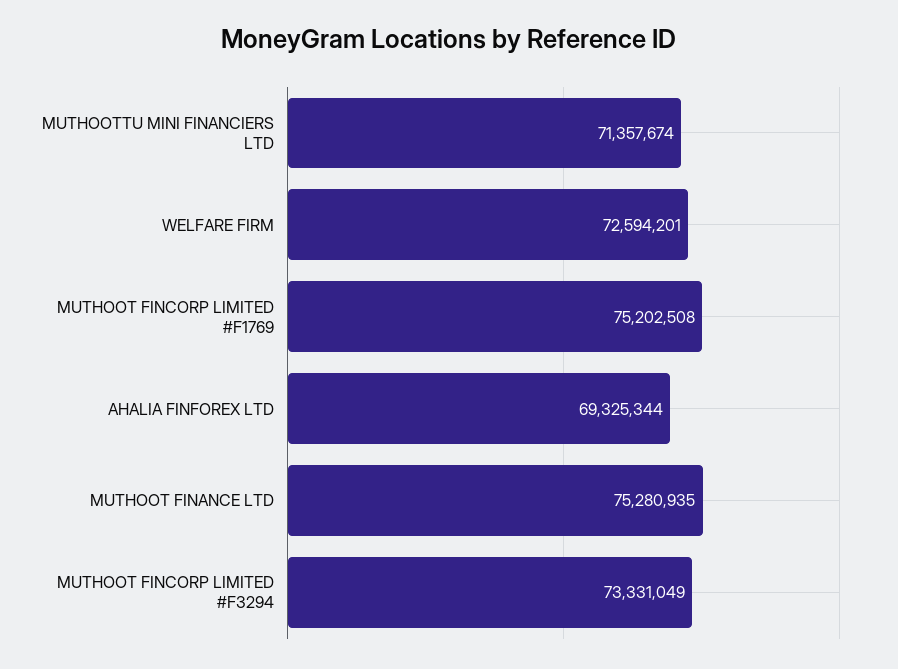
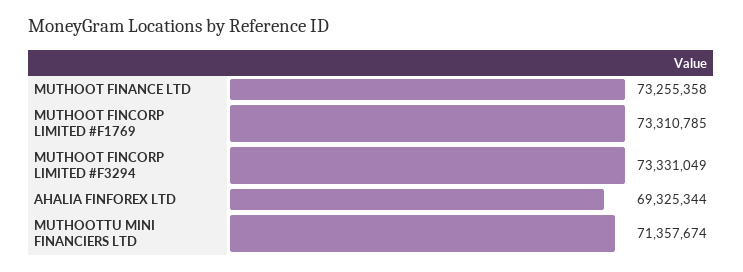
WELFARE FIRM: 72594201 -> none
MUTHOOT FINCORP LIMITED #F1769: 75202508 -> 73310785
MUTHOOT FINANCE LTD: 75280935 -> 73255358

